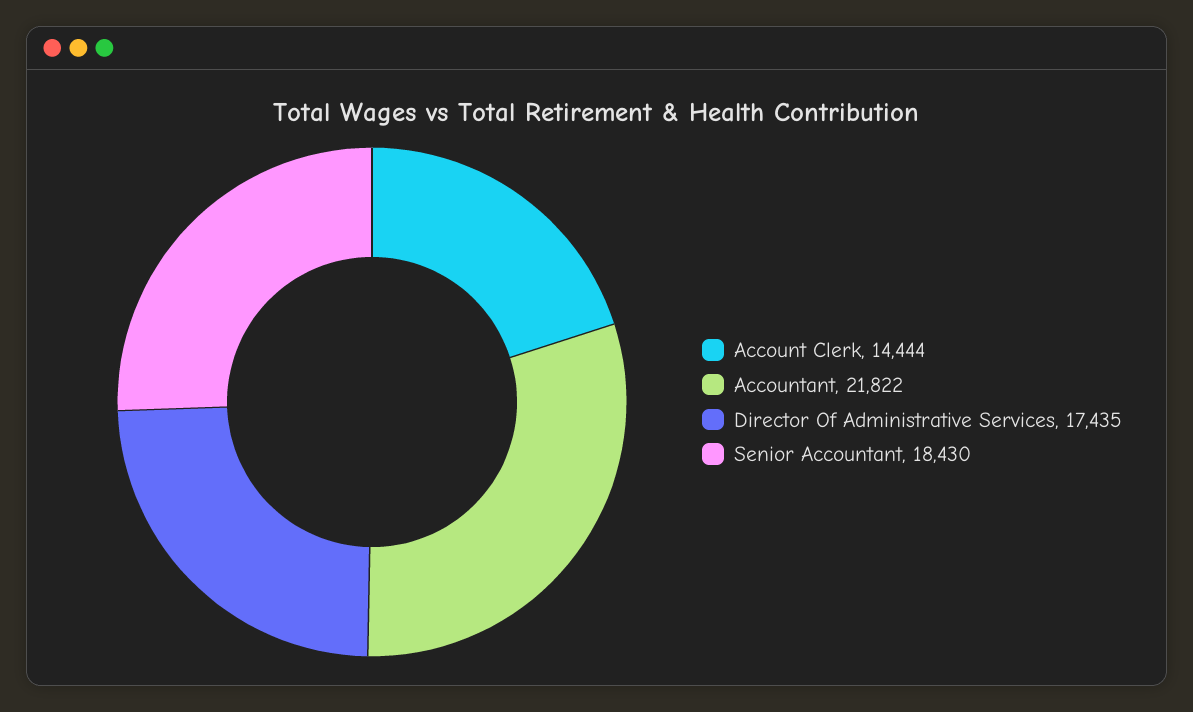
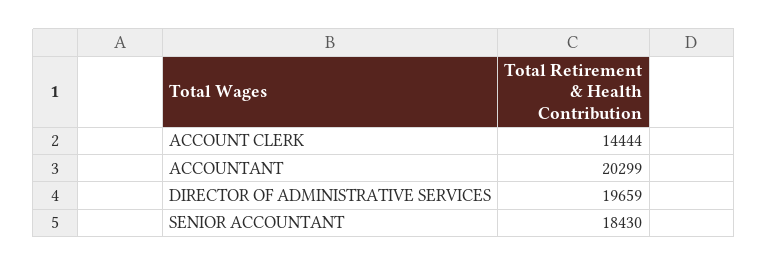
Accountant: 21822 -> 20299
Director Of Administrative Services: 17435 -> 19659

